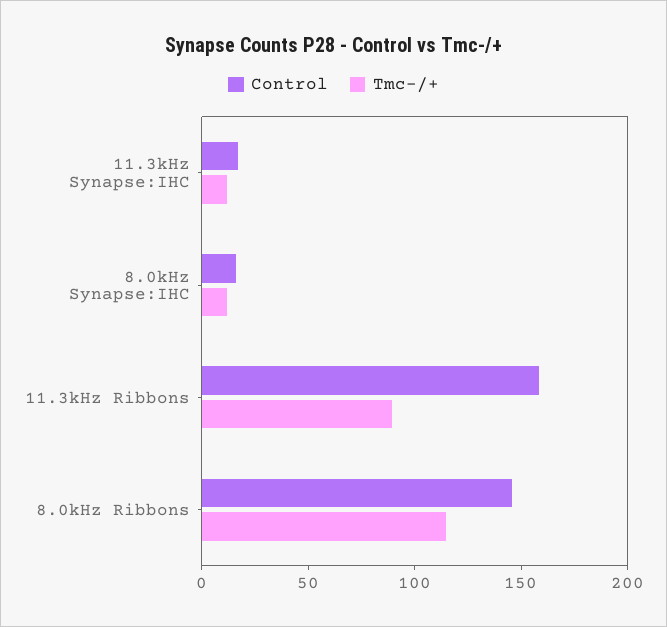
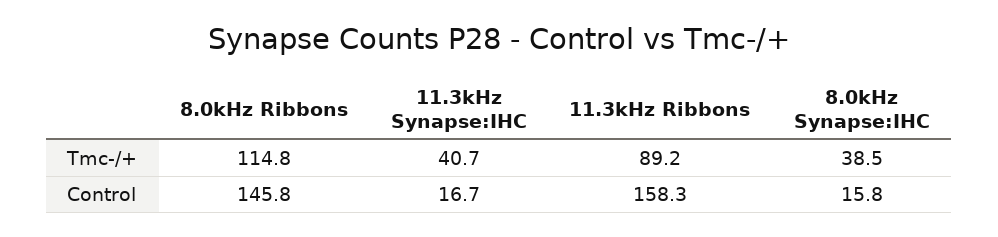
Tmc-/+, 11.3kHz Synapse:IHC: 10 -> 40.7
Tmc-/+, 8.0kHz Synapse:IHC: 10 -> 38.5

